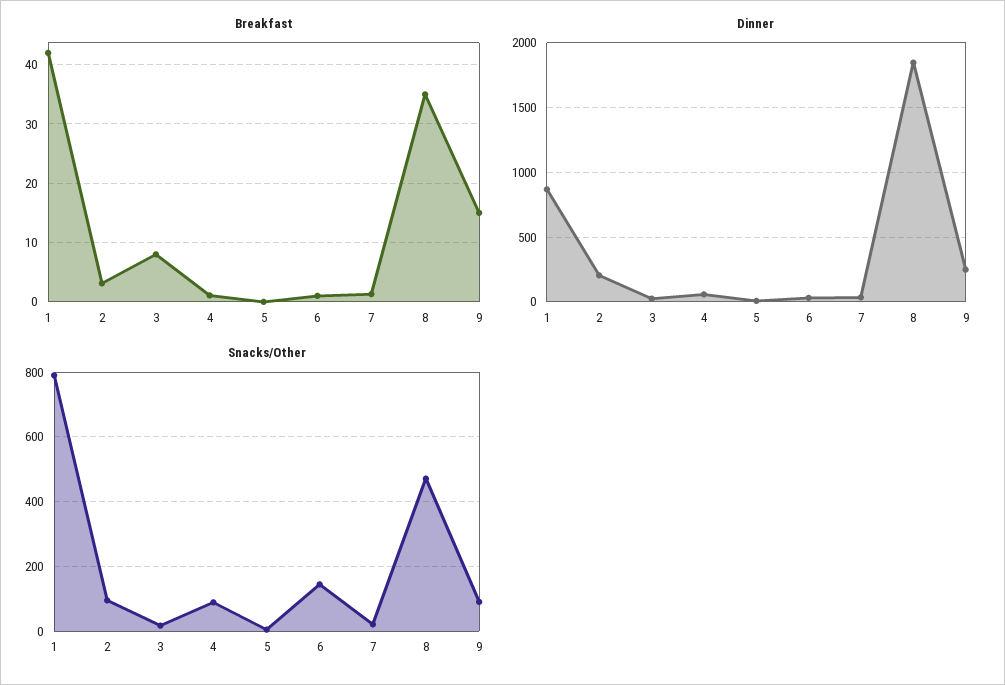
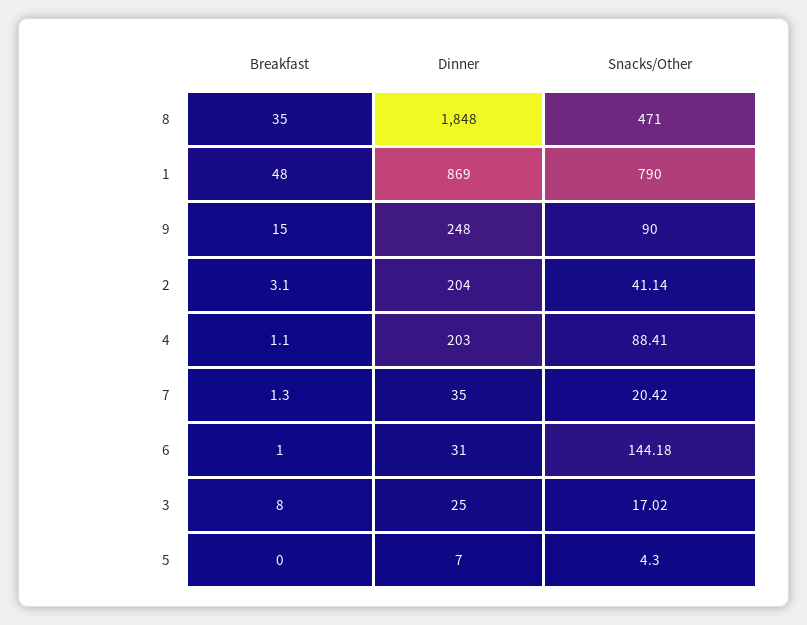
Breakfast, 1: 42 -> 48
Dinner, 4: 50 -> 203
Snacks/Other, 2: 100 -> 41.14

